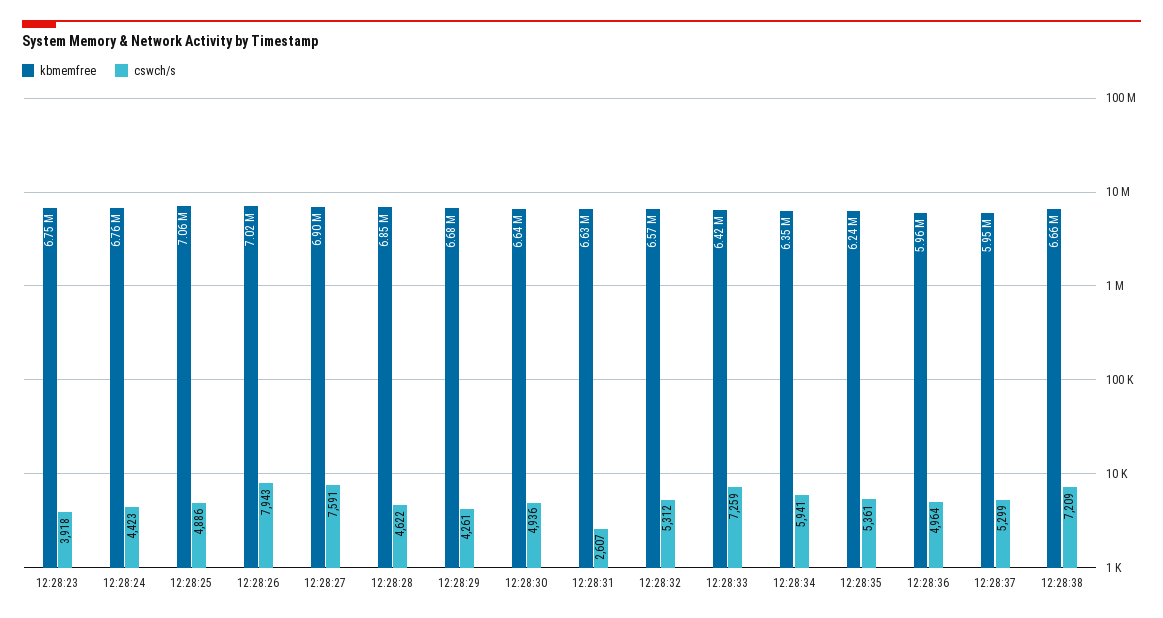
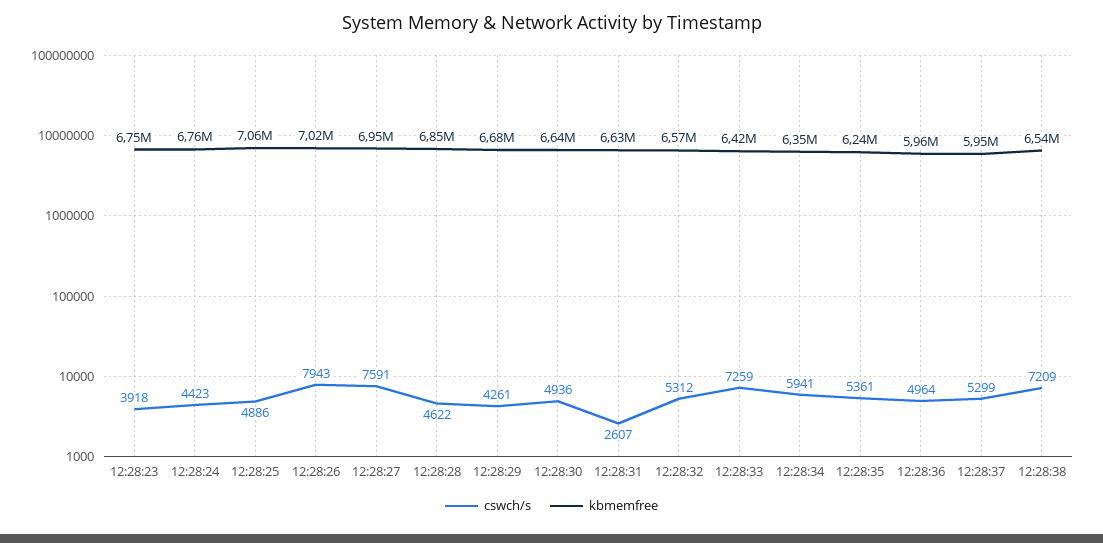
kbmemfree, 12:28:27: 6900000 -> 6950000
kbmemfree, 12:28:38: 6660000 -> 6540000

